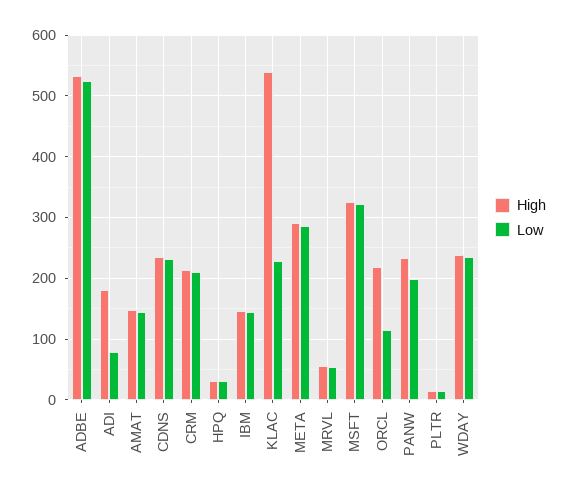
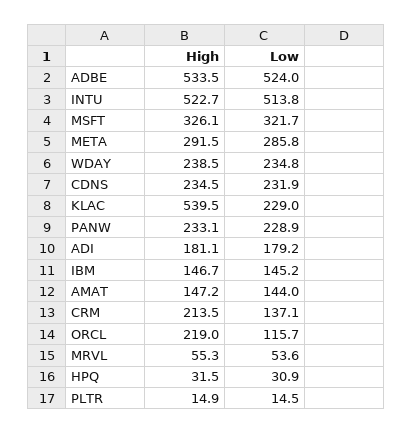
Low, ADI: 80 -> 179.2
Low, CRM: 210 -> 137.1
Low, PANW: 200 -> 228.9
High, INTU: none -> 522.7
Low, INTU: none -> 513.8

